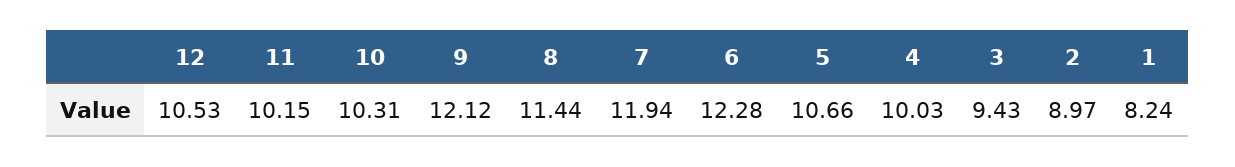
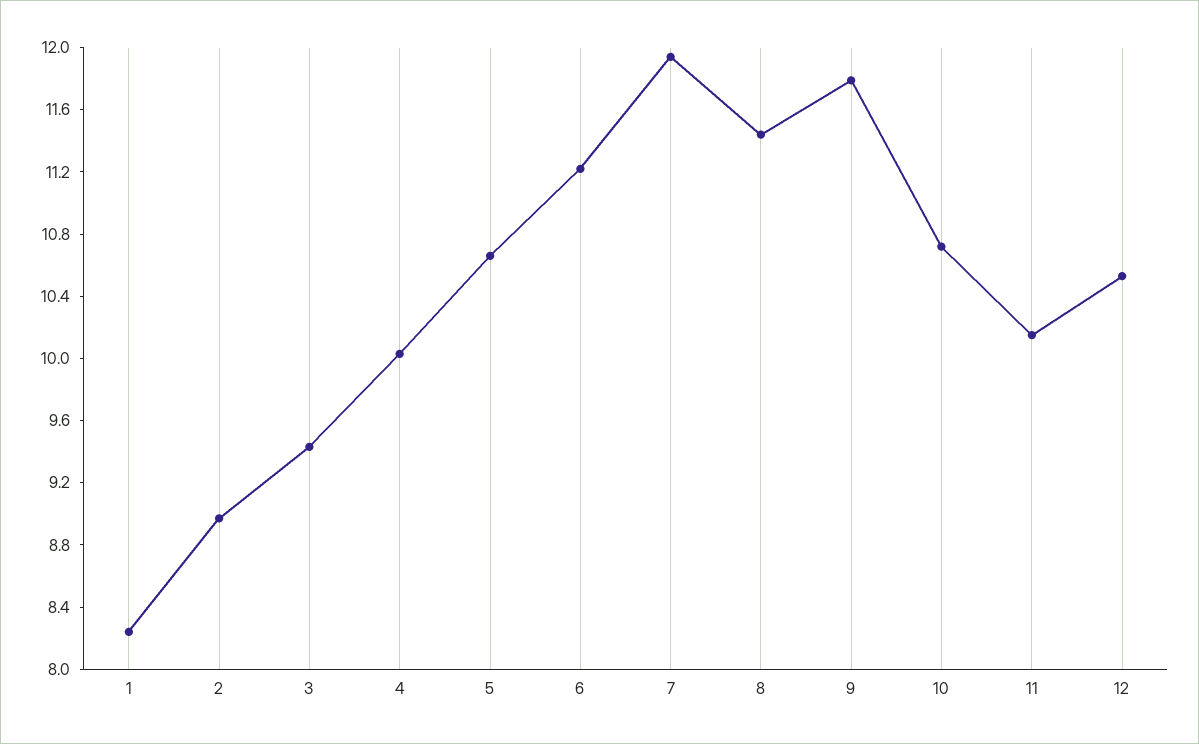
10: 10.31 -> 10.7
9: 12.12 -> 11.8
6: 12.28 -> 11.2

